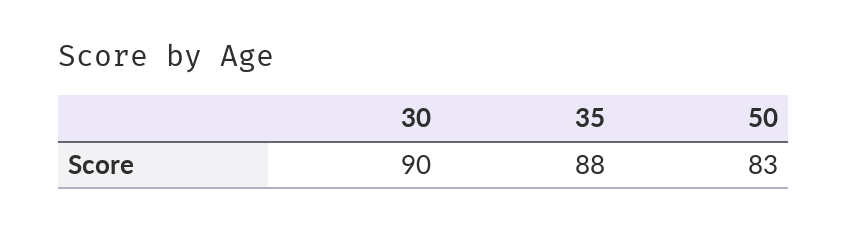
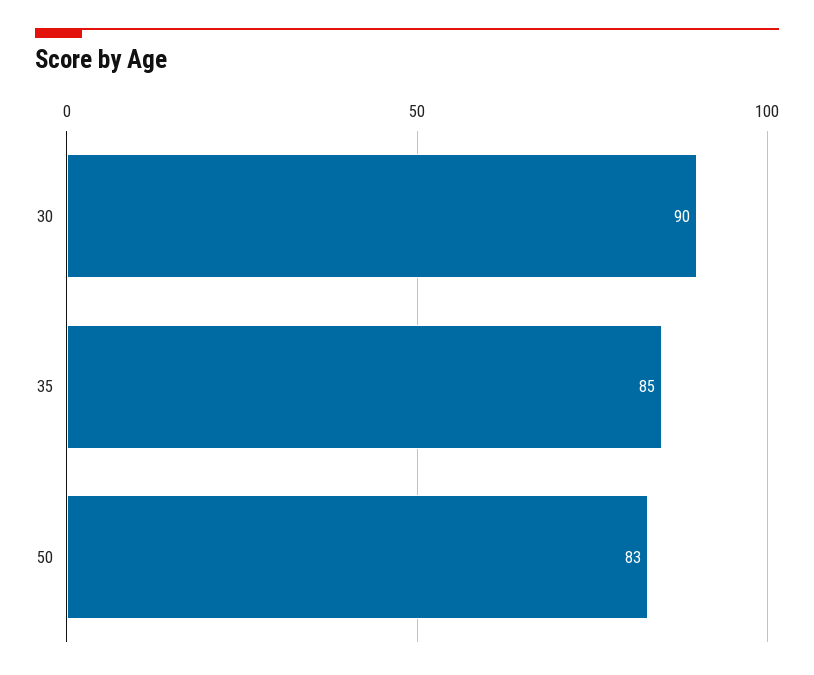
35: 88 -> 85

